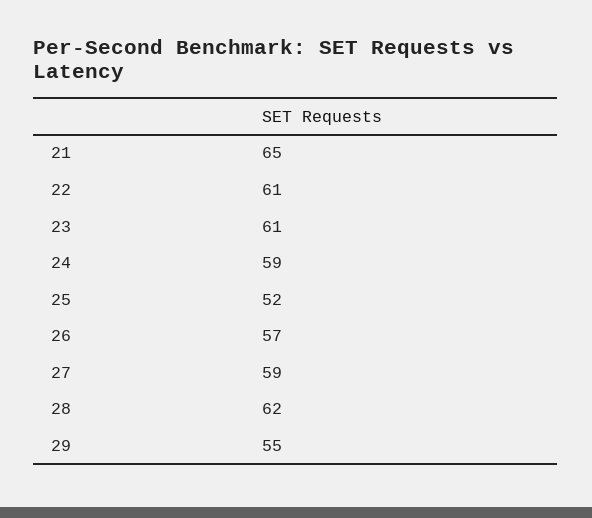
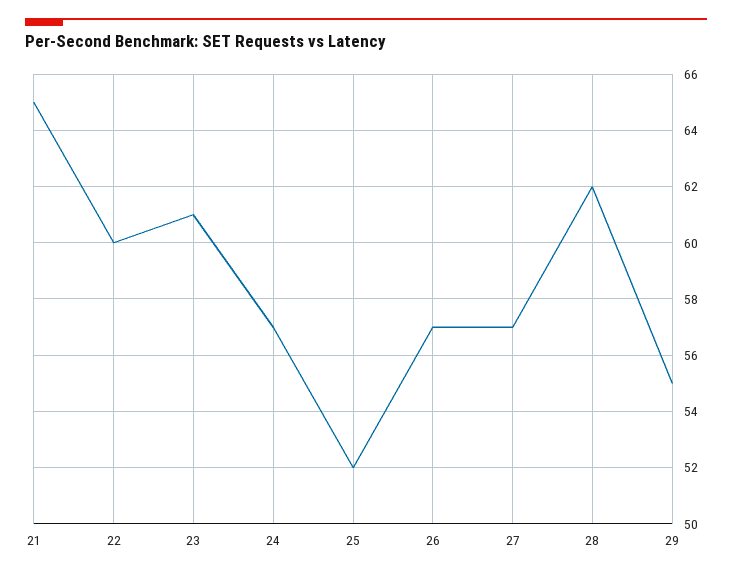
22: 61 -> 60
24: 59 -> 57
27: 59 -> 57

